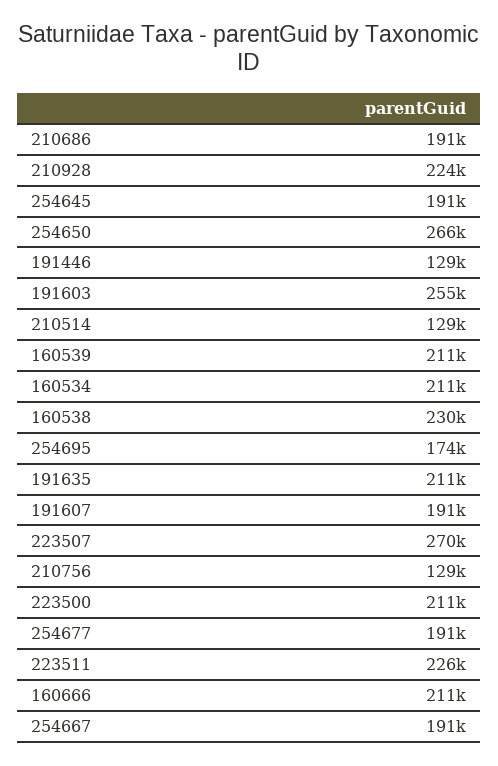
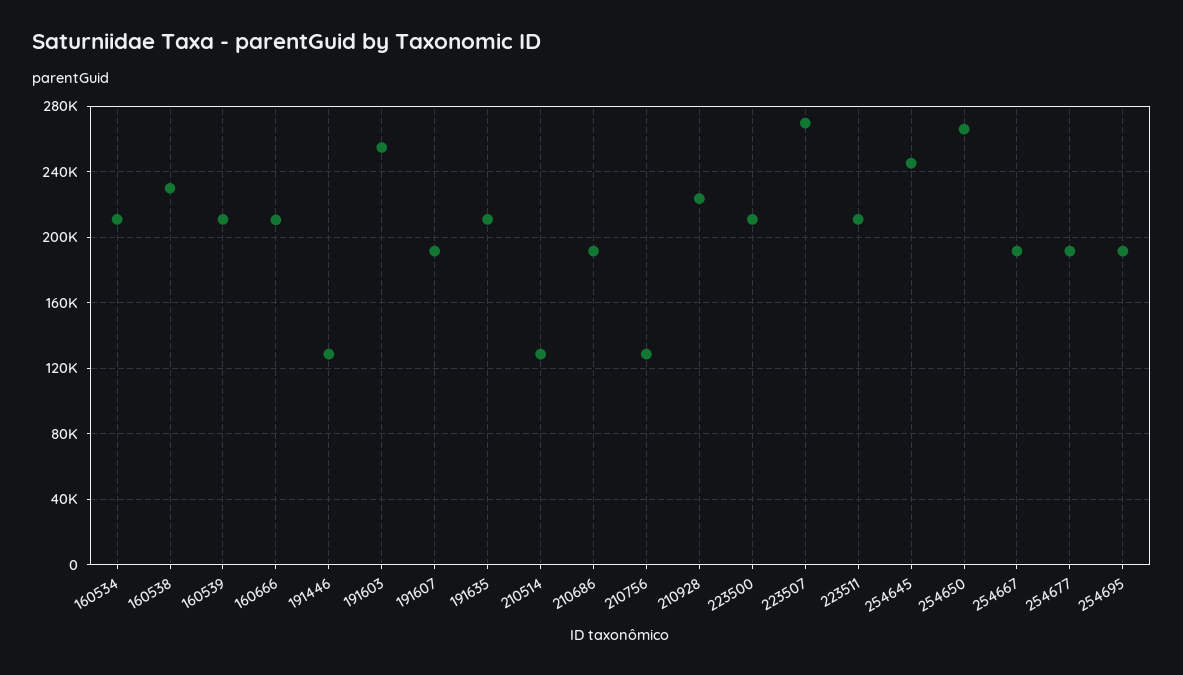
254645: 191000 -> 245000
254695: 174000 -> 190000
223511: 226000 -> 210000

